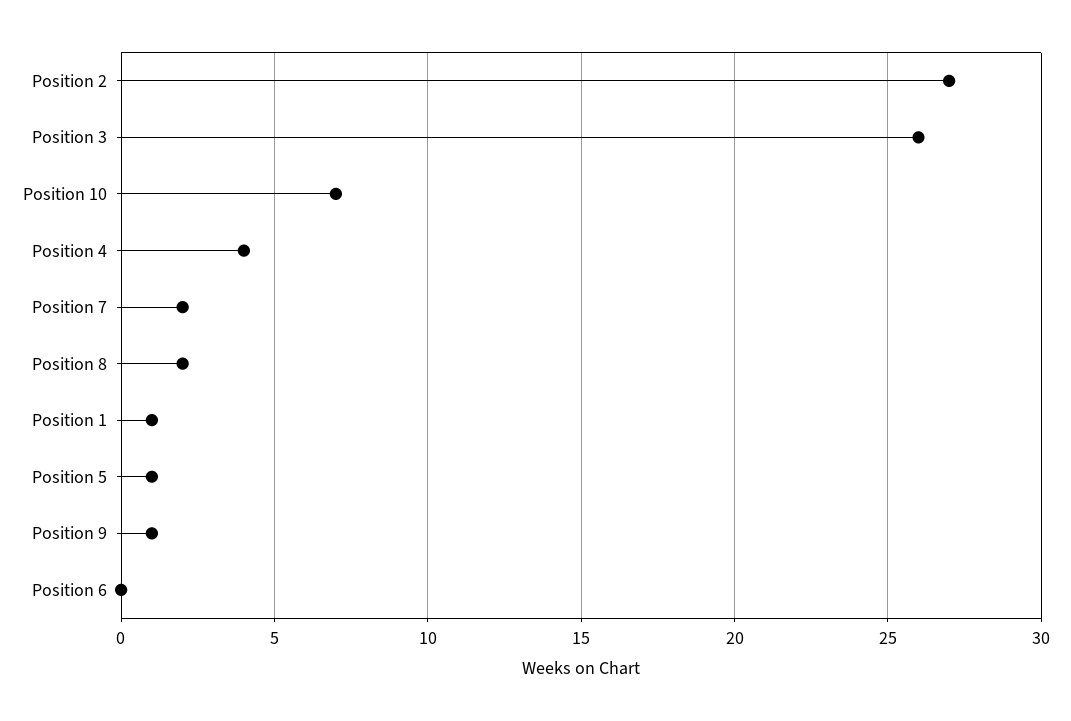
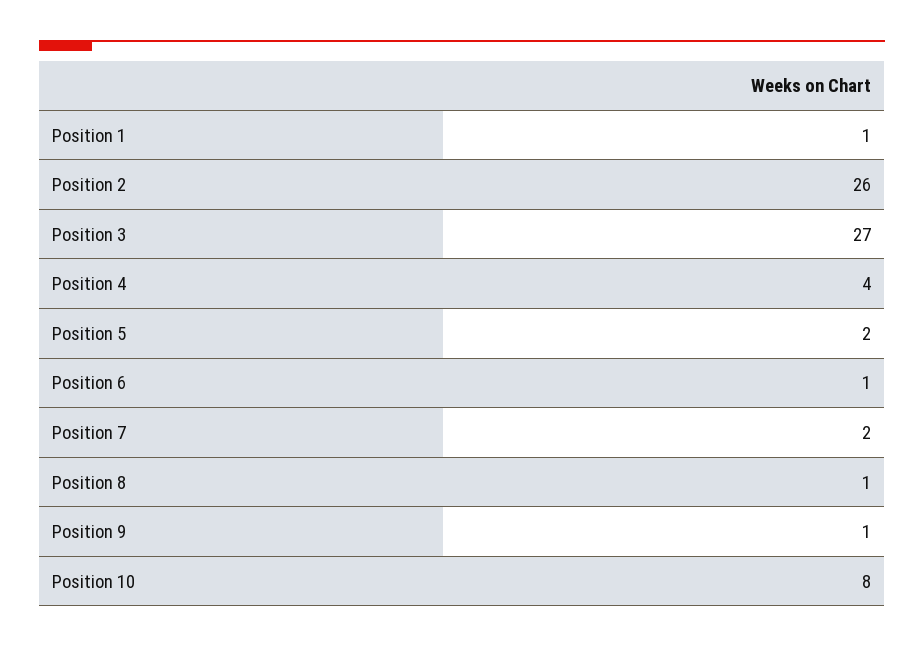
Position 2: 27 -> 26
Position 3: 26 -> 27
Position 10: 7 -> 8
Position 8: 2 -> 1
Position 5: 1 -> 2
Position 6: 0 -> 1

